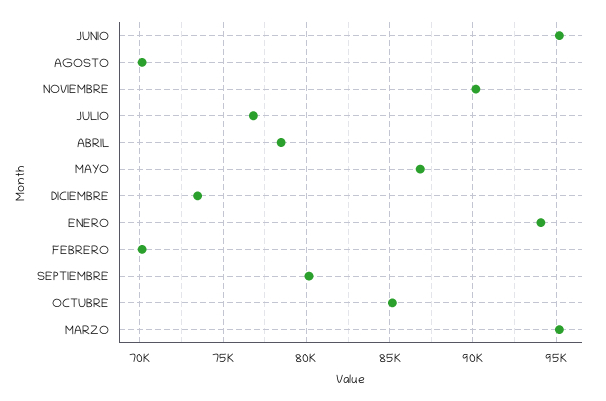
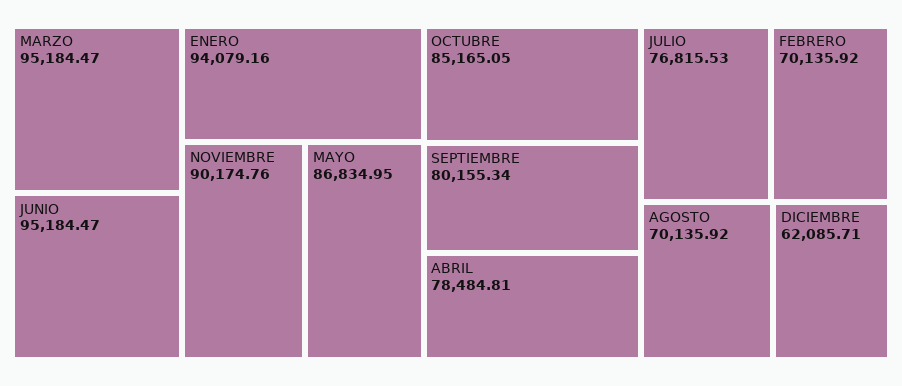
DICIEMBRE: 73500 -> 62085.71

